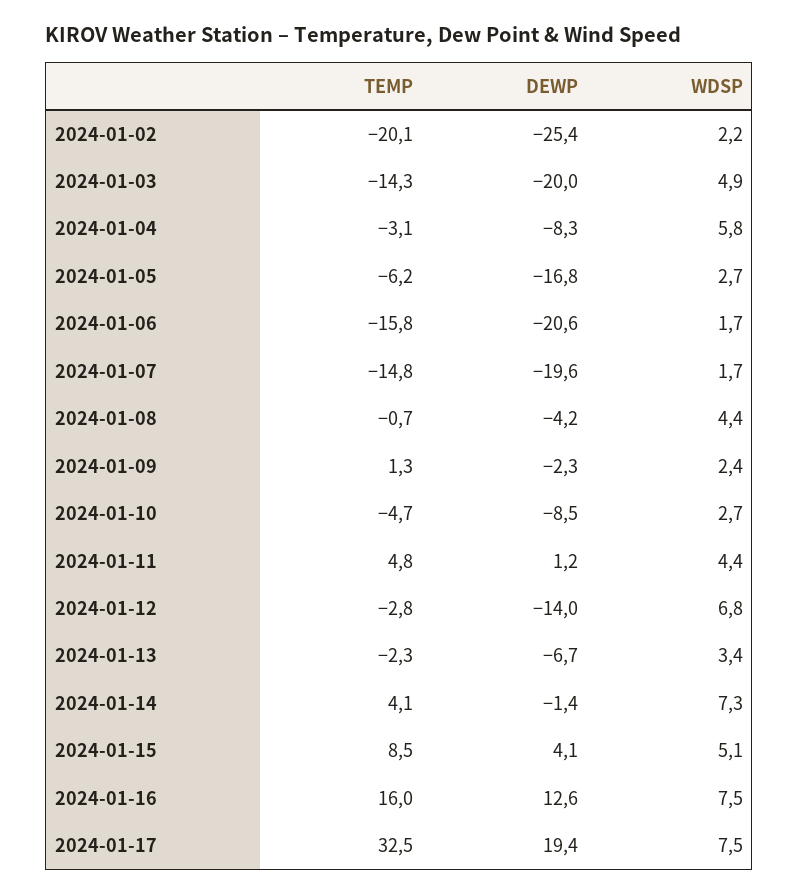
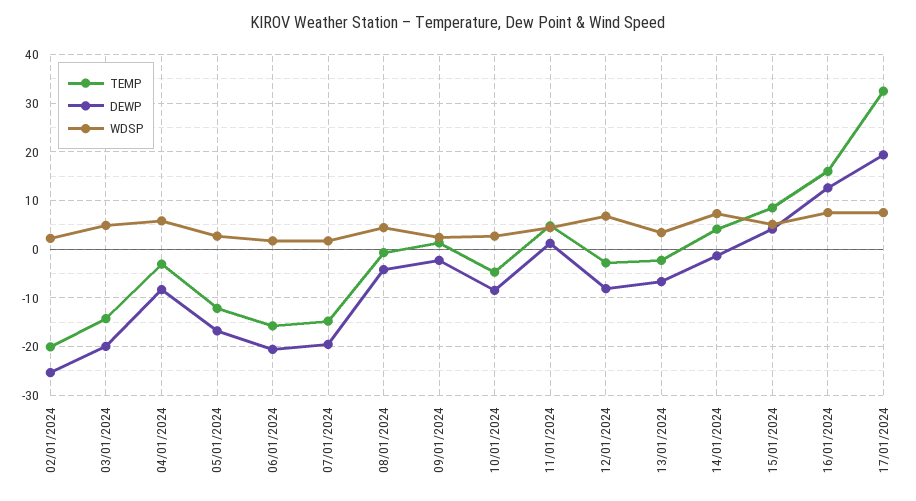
TEMP, 2024-01-05: -6.2 -> -12
DEWP, 2024-01-12: -14 -> -8

